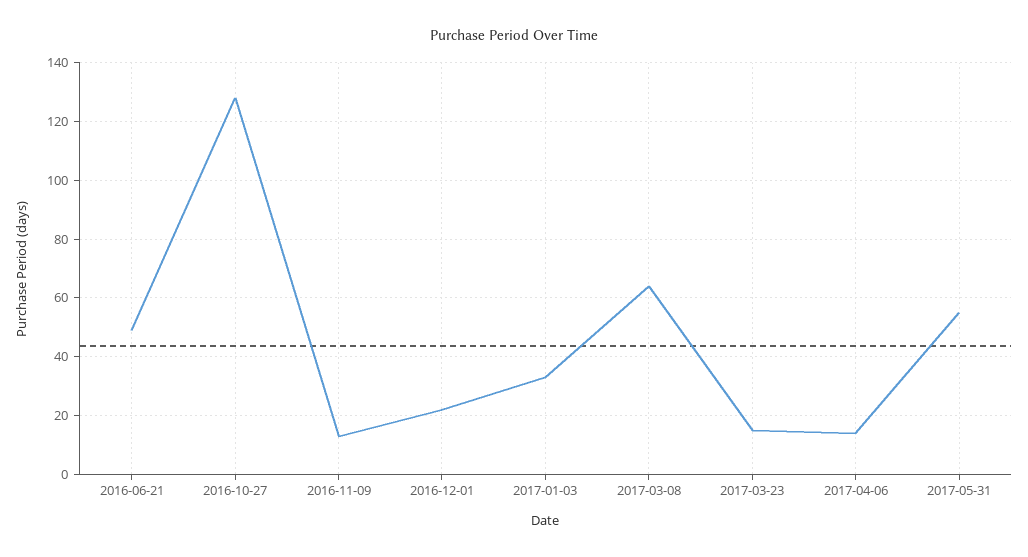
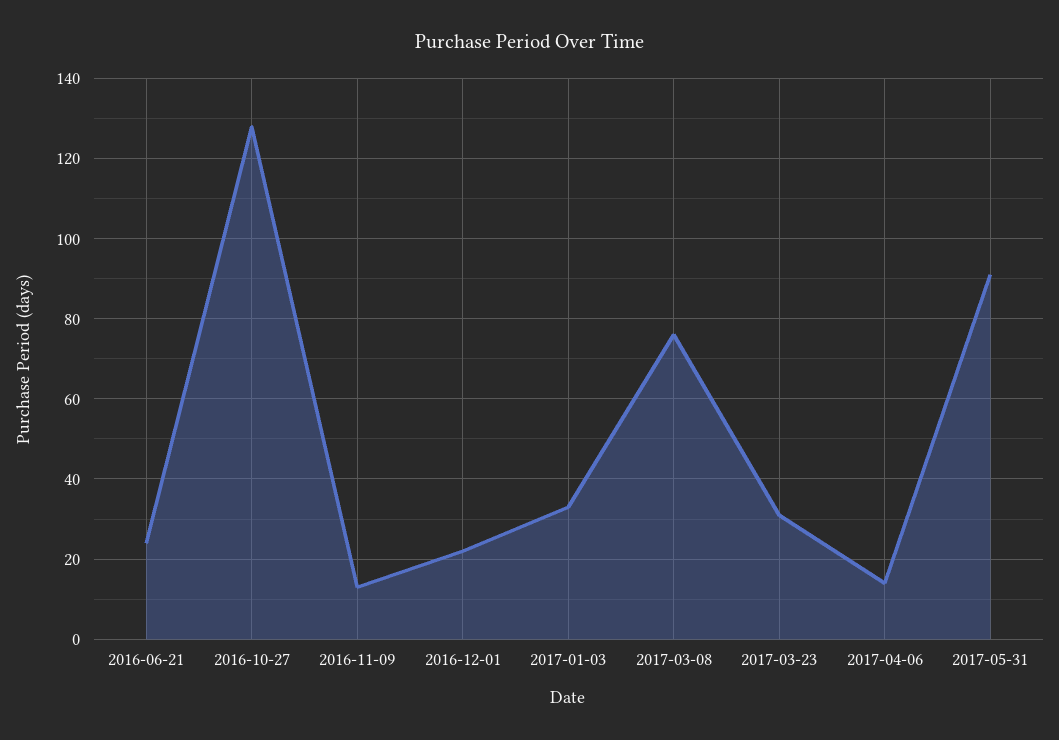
2016-06-21: 50 -> 25
2017-03-08: 65 -> 75
2017-03-23: 15 -> 30
2017-05-31: 55 -> 90

